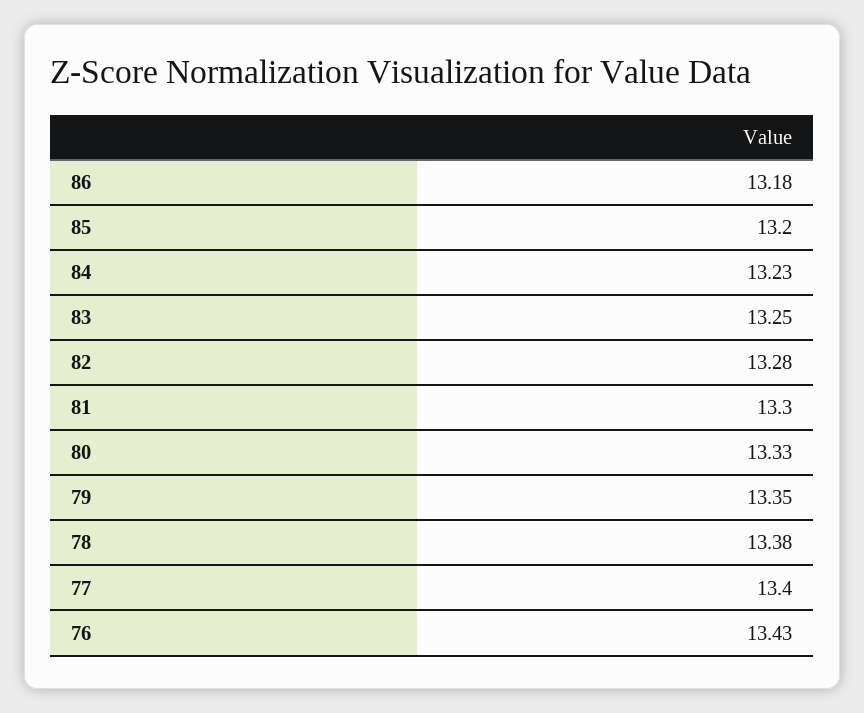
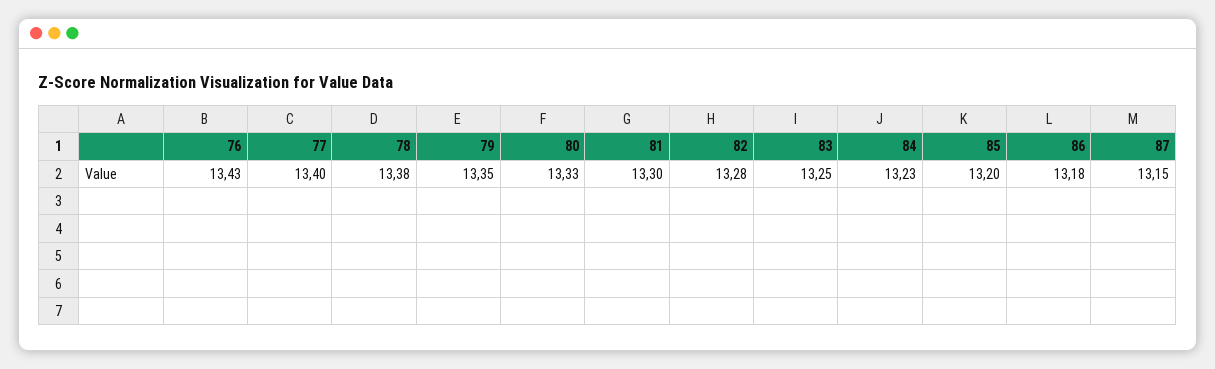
87: none -> 13.15

